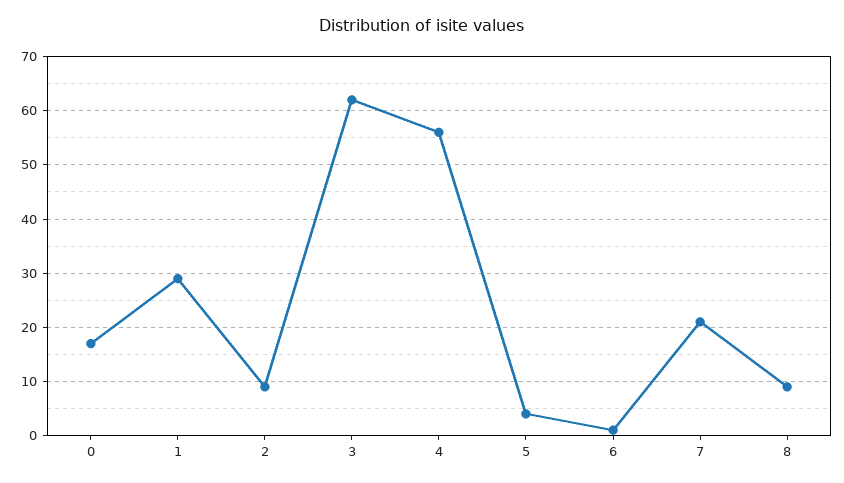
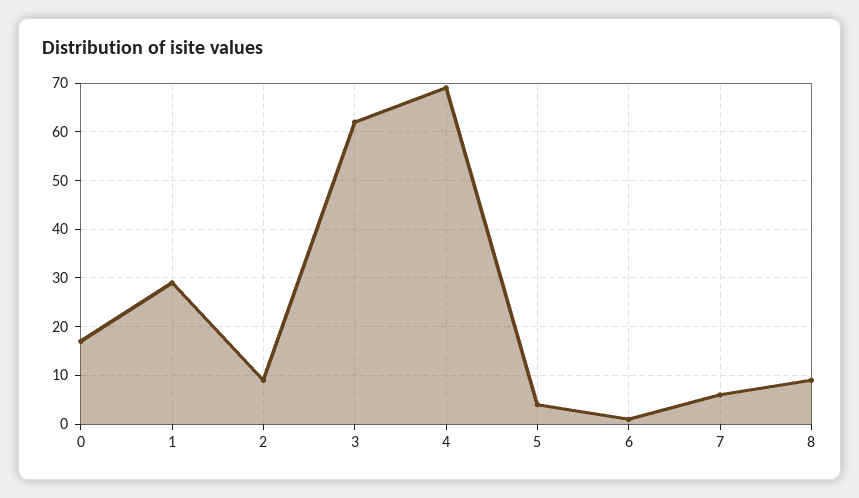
4: 55 -> 70
7: 20 -> 5

